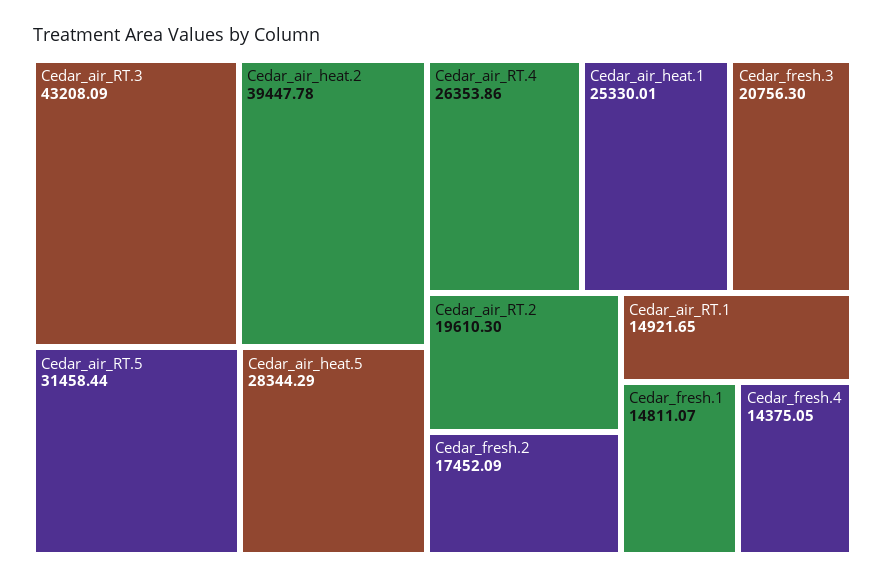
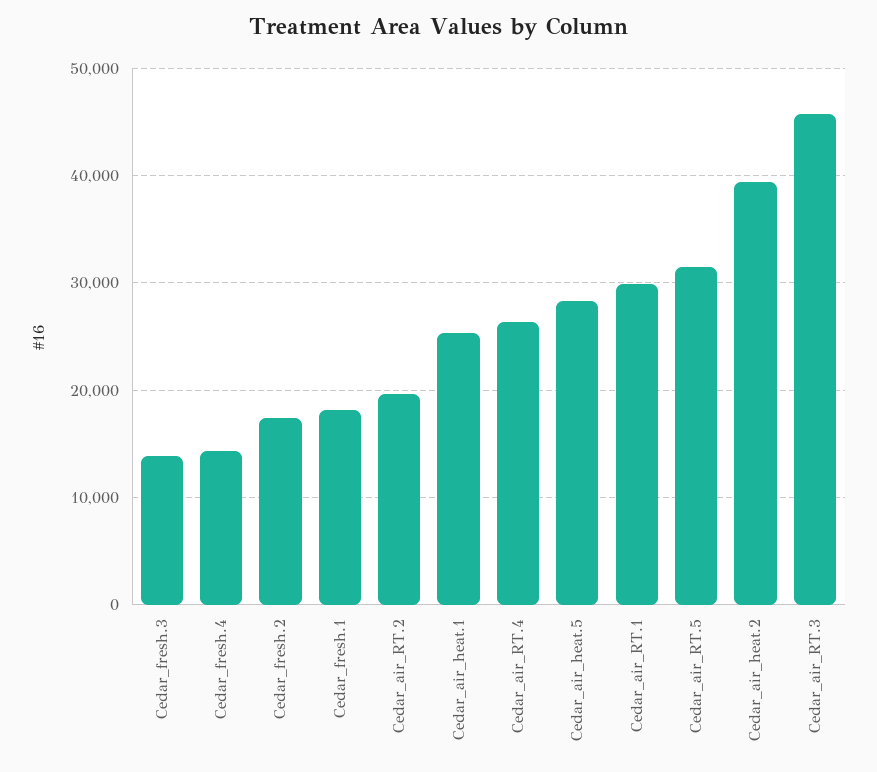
Cedar_air_RT.3: 43208.09 -> 46000
Cedar_fresh.3: 20756.3 -> 14000
Cedar_air_RT.1: 14921.65 -> 30000
Cedar_fresh.1: 14811.07 -> 18000

